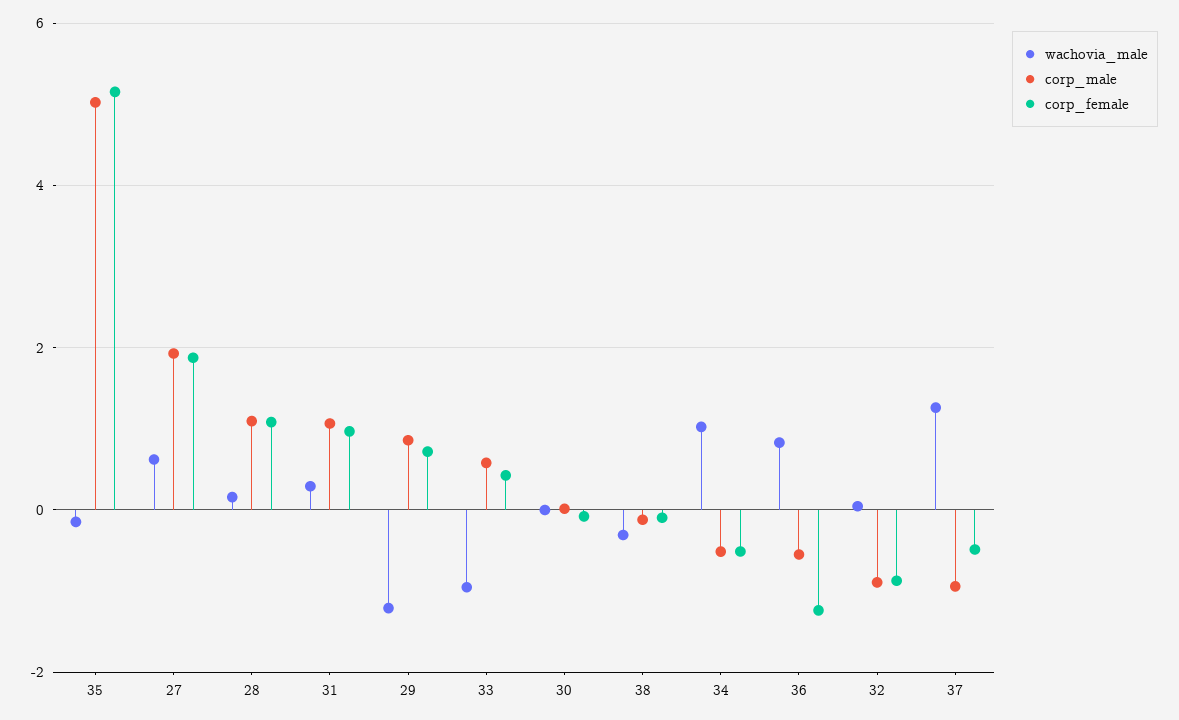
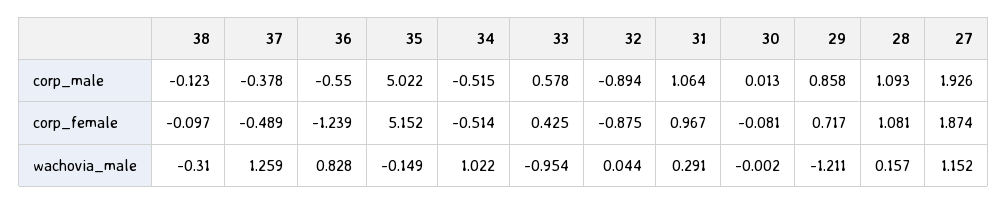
wachovia_male, 27: 0.6 -> 1.152
corp_male, 37: -1 -> -0.378

